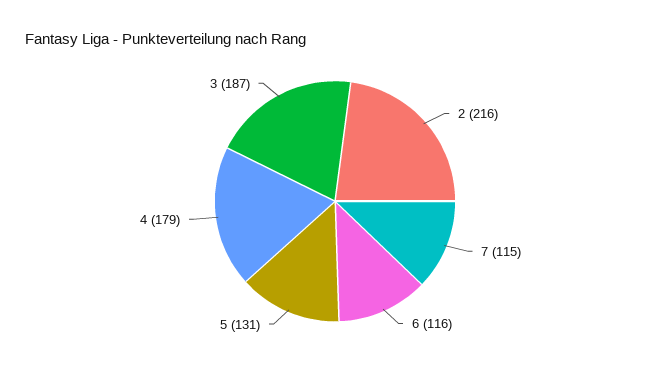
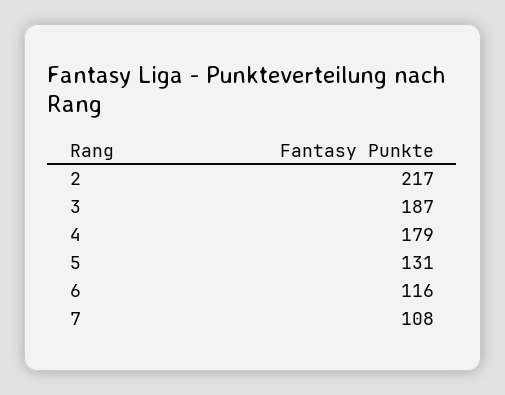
2: 216 -> 217
7: 115 -> 108

